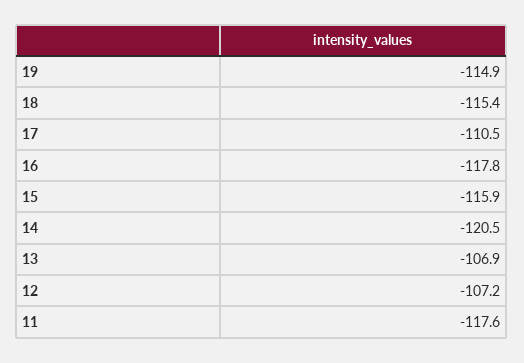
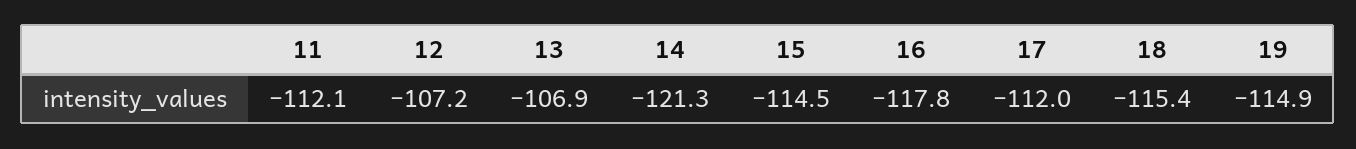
17: -110.5 -> -112
15: -115.9 -> -114.5
14: -120.5 -> -121.3
11: -117.6 -> -112.1

